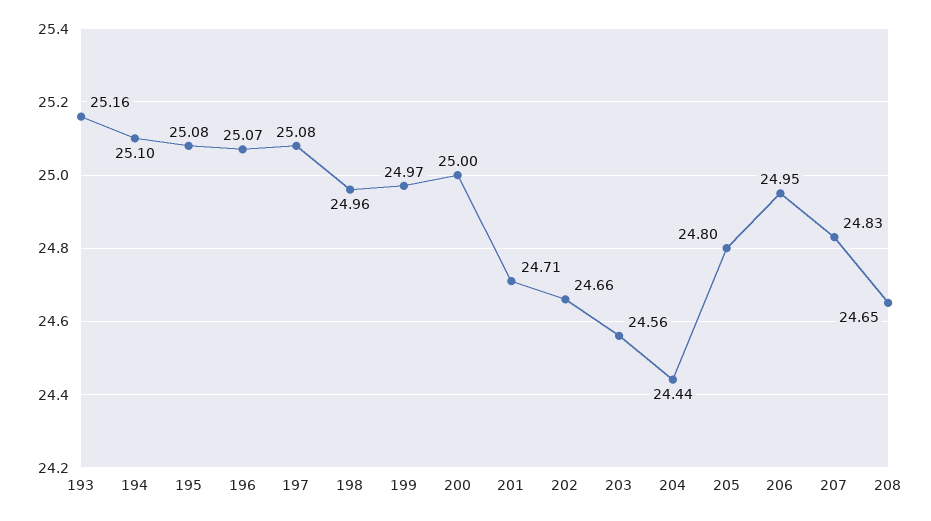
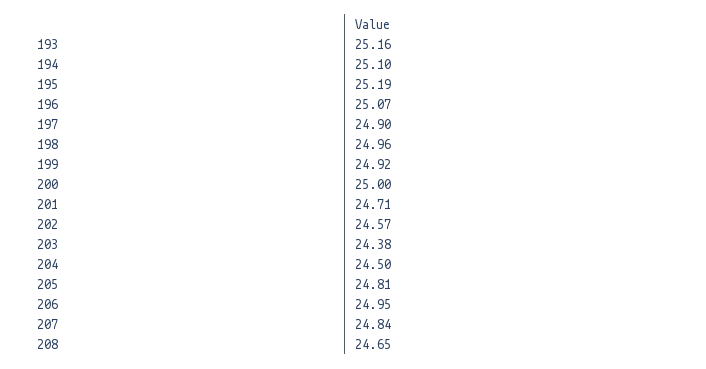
195: 25.08 -> 25.19
197: 25.08 -> 24.9
199: 24.97 -> 24.92
202: 24.66 -> 24.57
203: 24.56 -> 24.38
204: 24.44 -> 24.5
205: 24.8 -> 24.81
207: 24.83 -> 24.84

